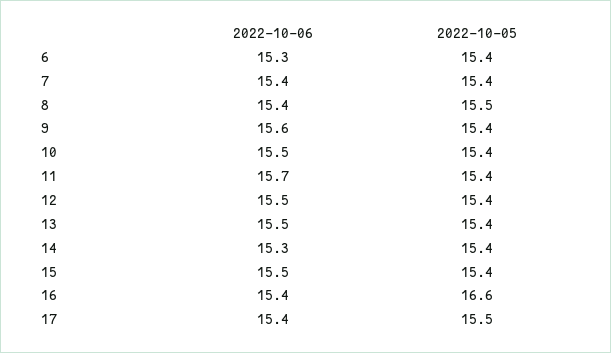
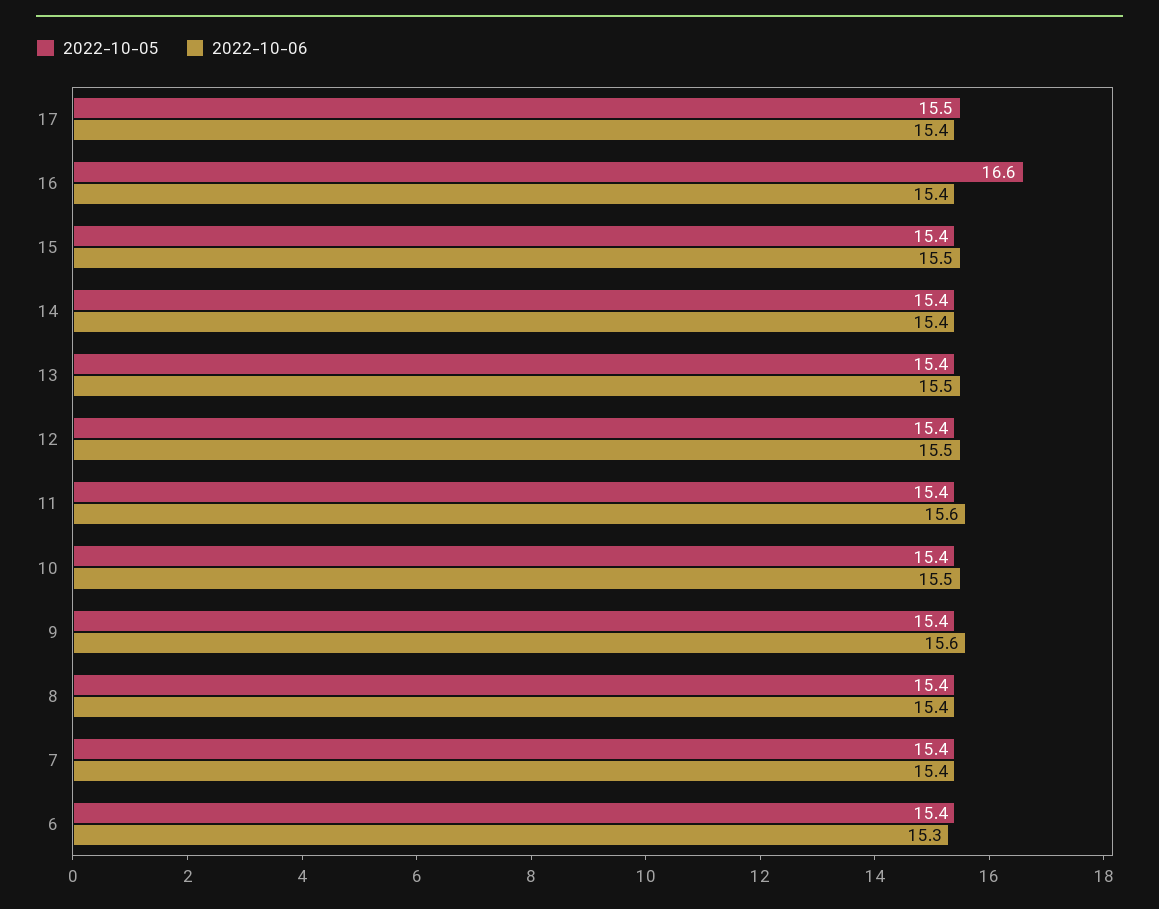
2022-10-05, 8: 15.5 -> 15.4
2022-10-06, 11: 15.7 -> 15.6
2022-10-06, 14: 15.3 -> 15.4

